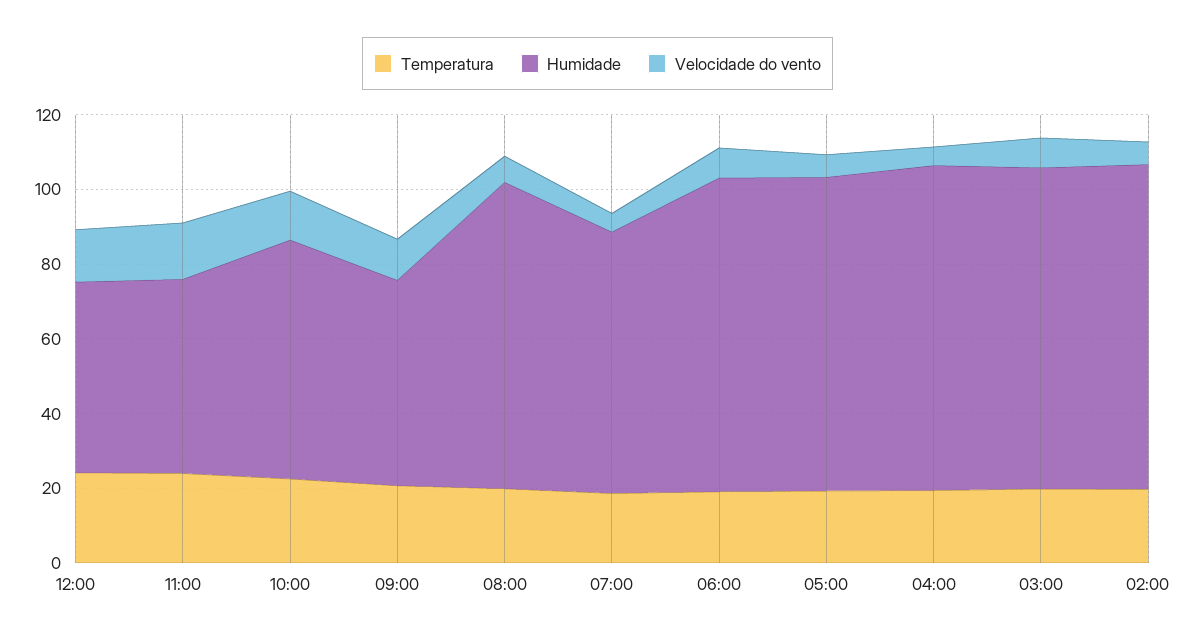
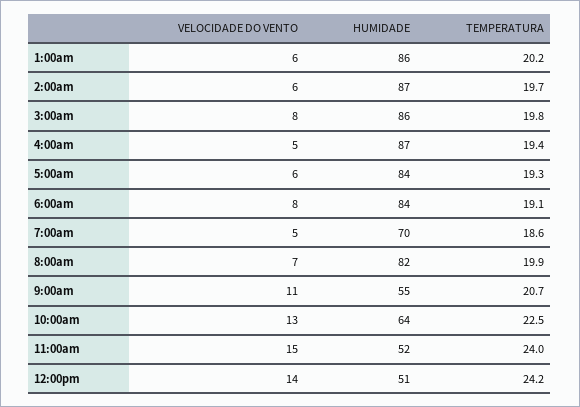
Velocidade do vento, 1:00am: none -> 6
Humidade, 1:00am: none -> 86
Temperatura, 1:00am: none -> 20.2

